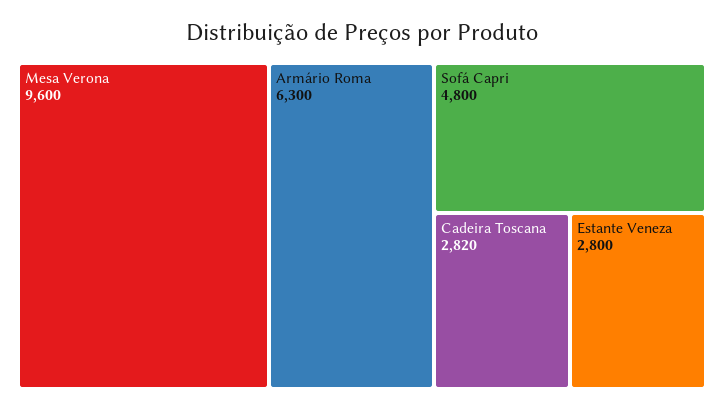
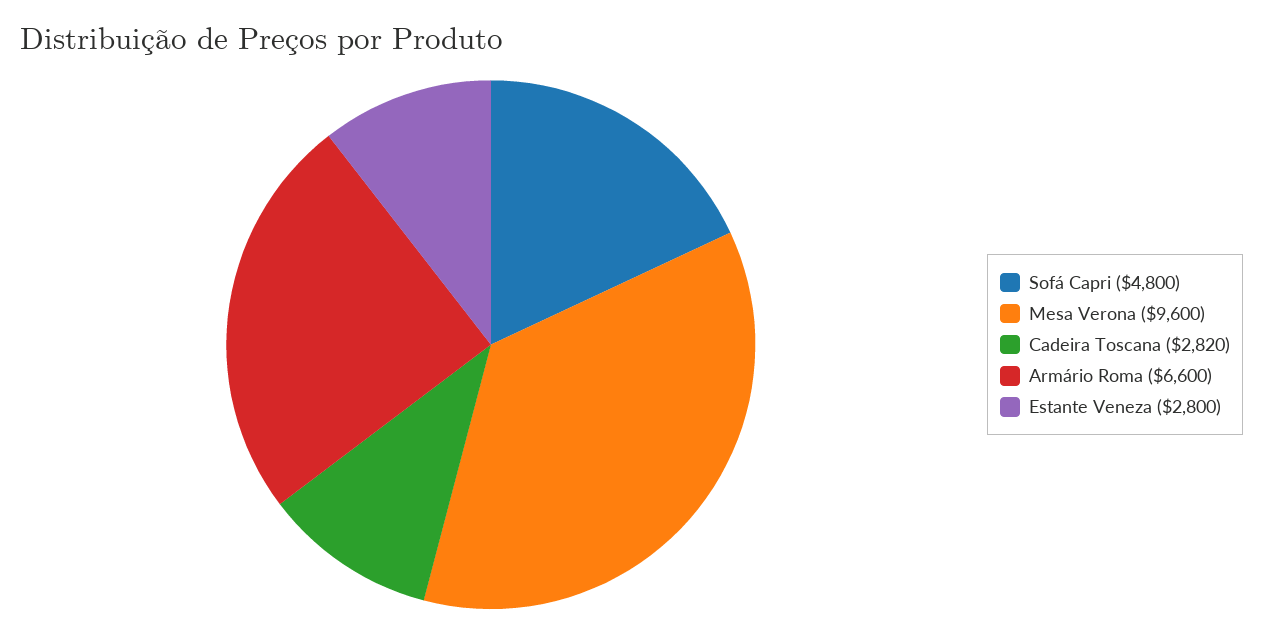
Armário Roma: 6300 -> 6600

